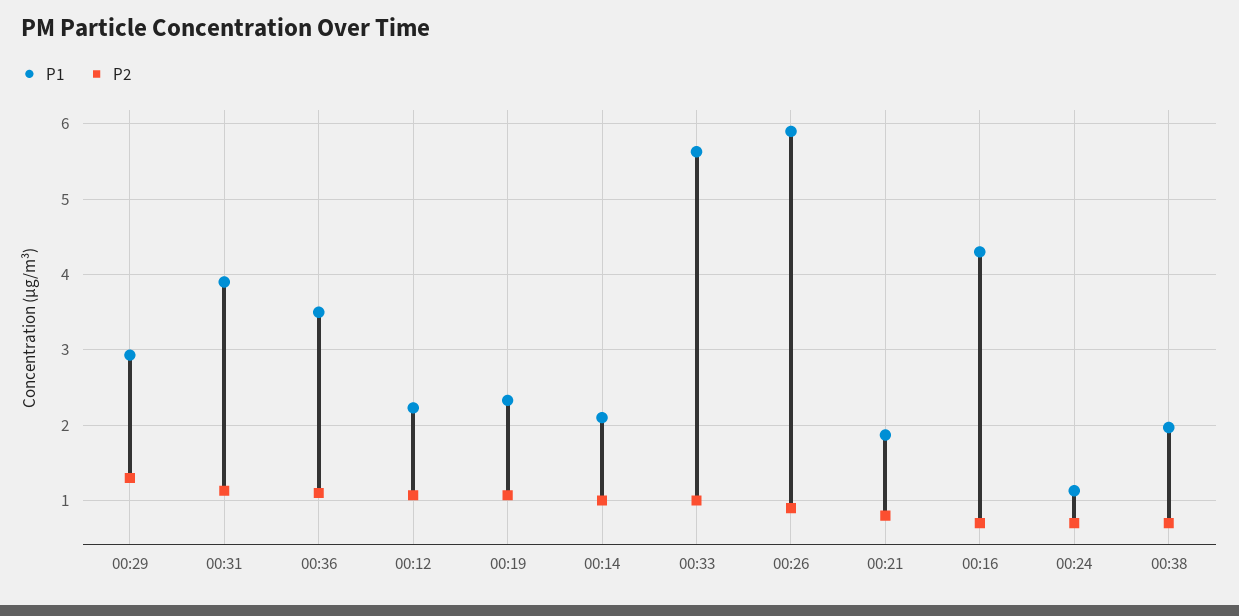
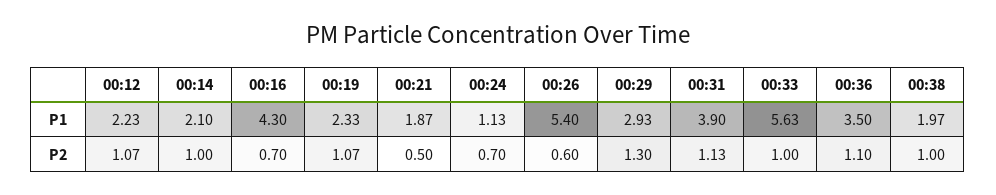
P1, 00:26: 5.9 -> 5.4
P2, 00:26: 0.9 -> 0.6
P2, 00:21: 0.8 -> 0.5
P2, 00:38: 0.7 -> 1

